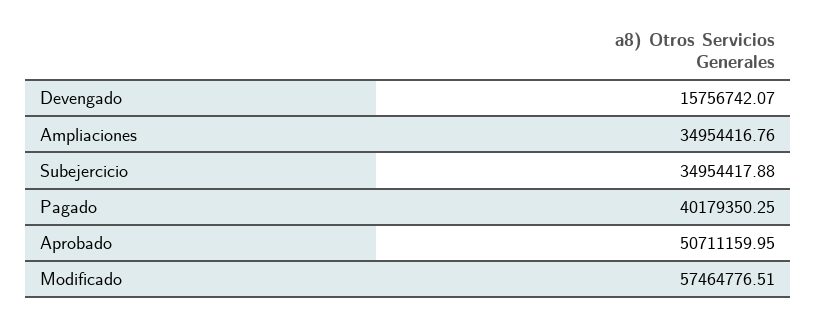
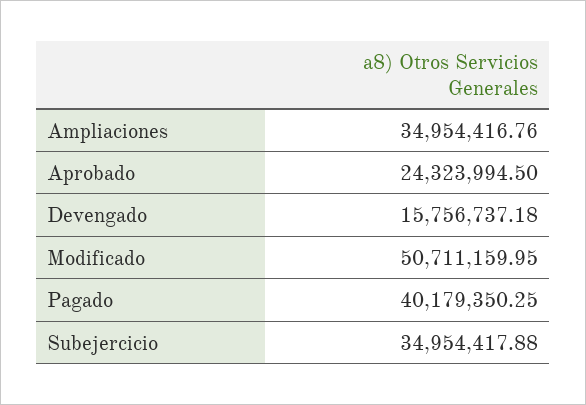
Devengado: 15756742.07 -> 15756737.18
Aprobado: 50711159.95 -> 24323994.5
Modificado: 57464776.51 -> 50711159.95

